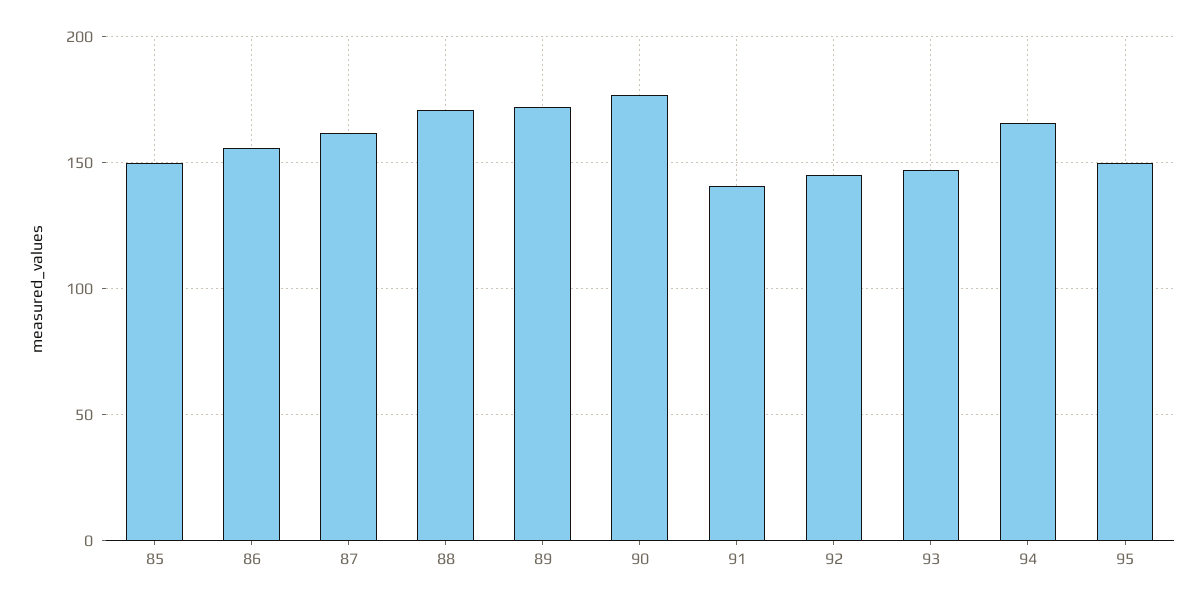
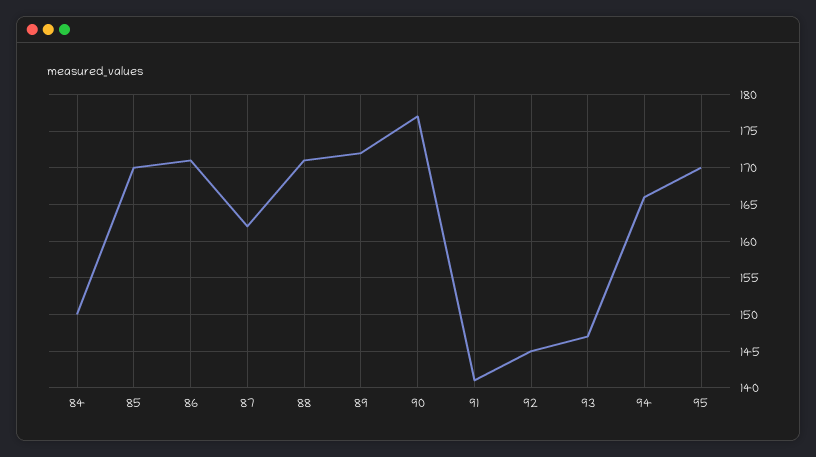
85: 150 -> 170
86: 155 -> 171
95: 150 -> 170
84: none -> 150

